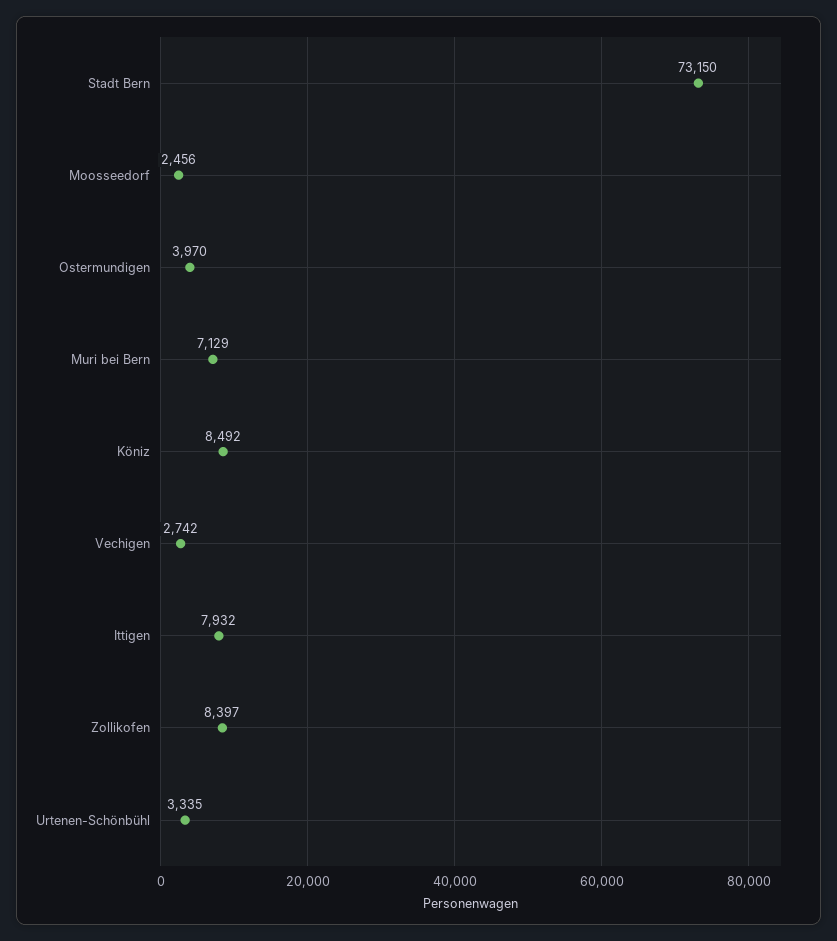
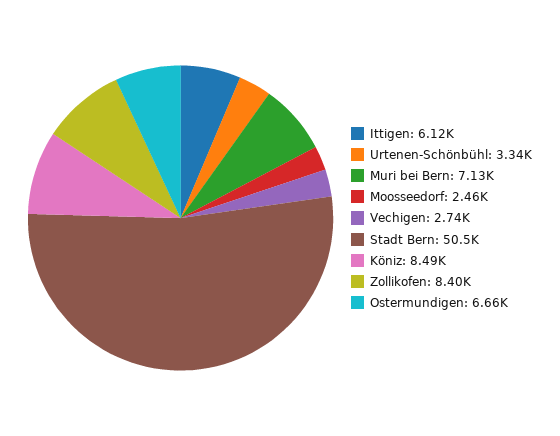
Stadt Bern: 73150 -> 50500
Ostermundigen: 3970 -> 6660
Ittigen: 7932 -> 6120

